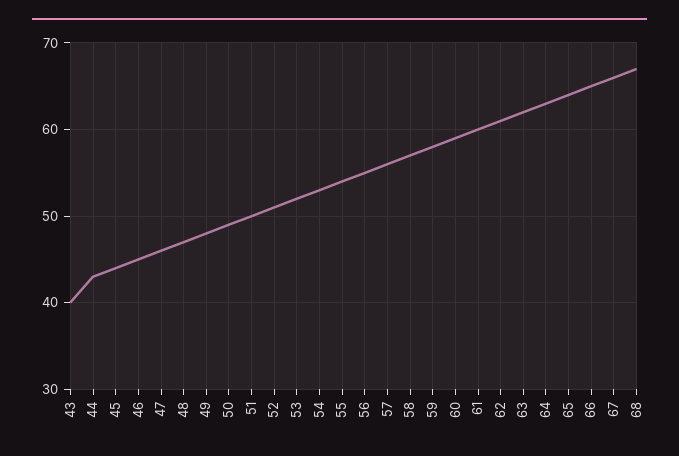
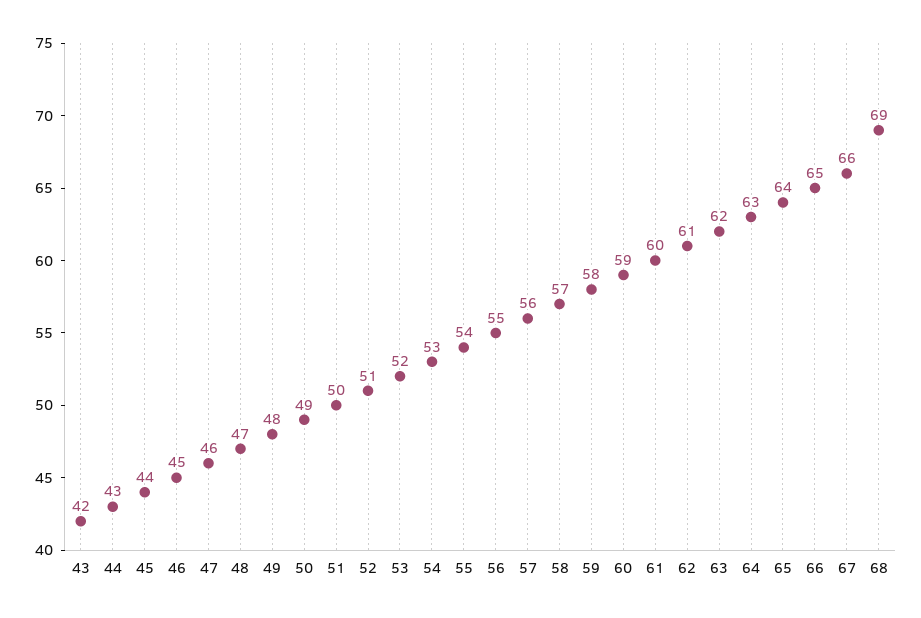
43: 40 -> 42
68: 67 -> 69

